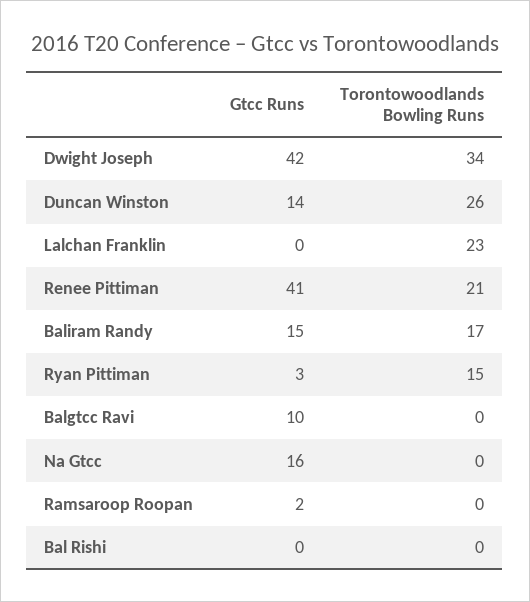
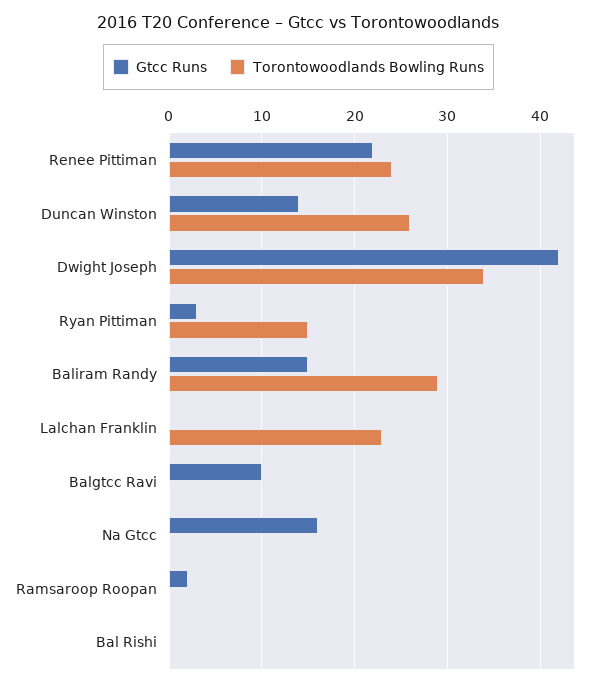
Gtcc Runs, Renee Pittiman: 41 -> 22
Torontowoodlands Bowling Runs, Renee Pittiman: 21 -> 24
Torontowoodlands Bowling Runs, Baliram Randy: 17 -> 29

